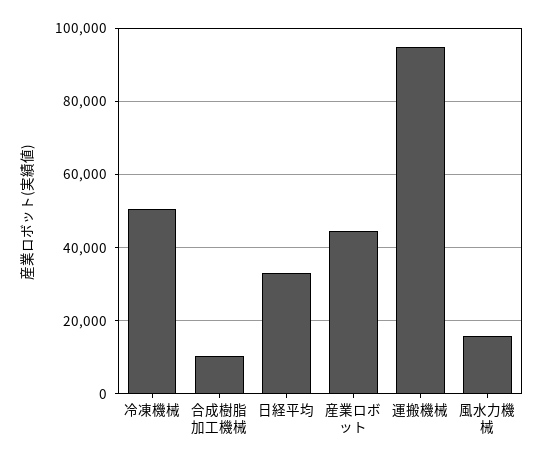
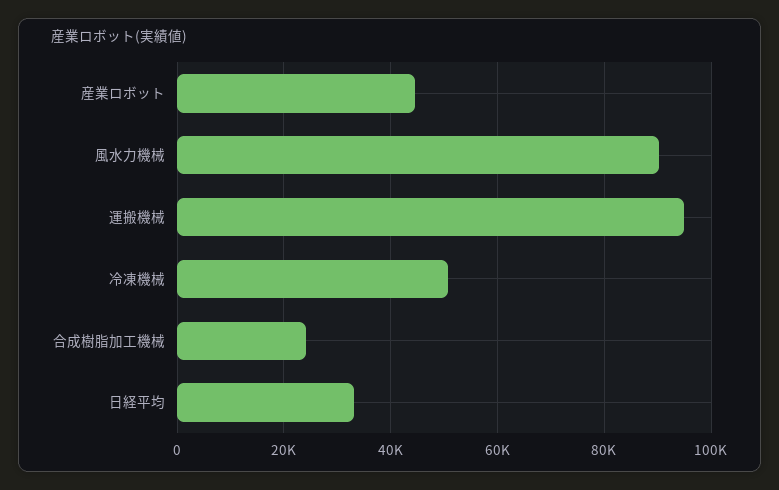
合成樹脂加工機械: 10000 -> 24000
風水力機械: 16000 -> 90000

